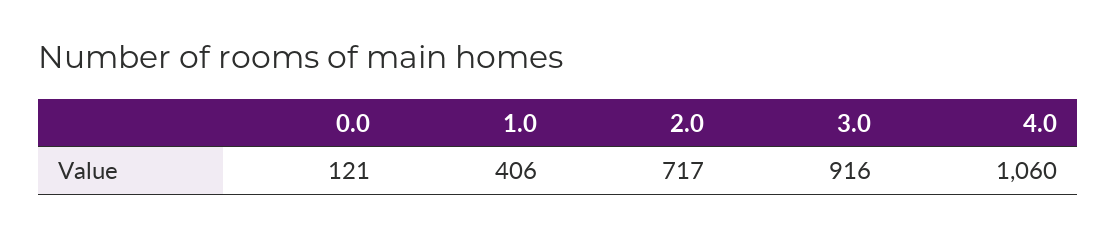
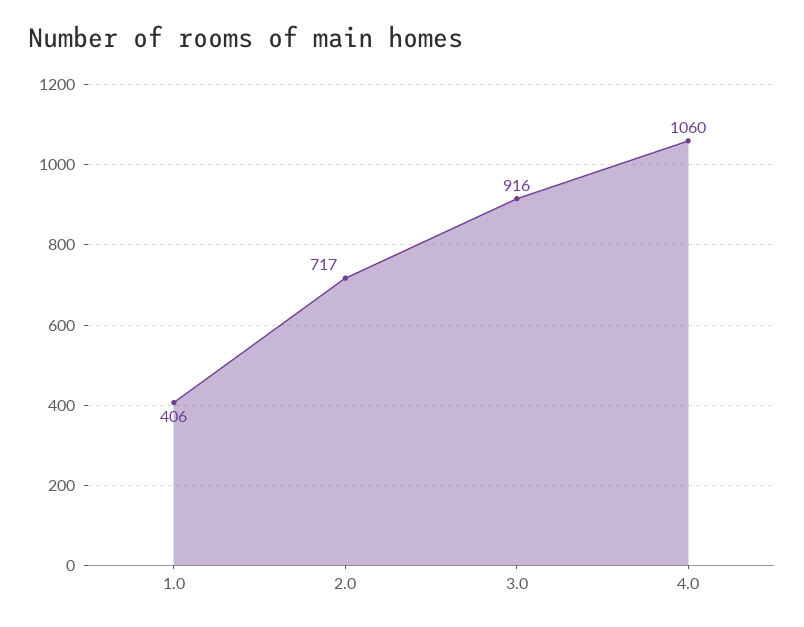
0.0: 121 -> none

